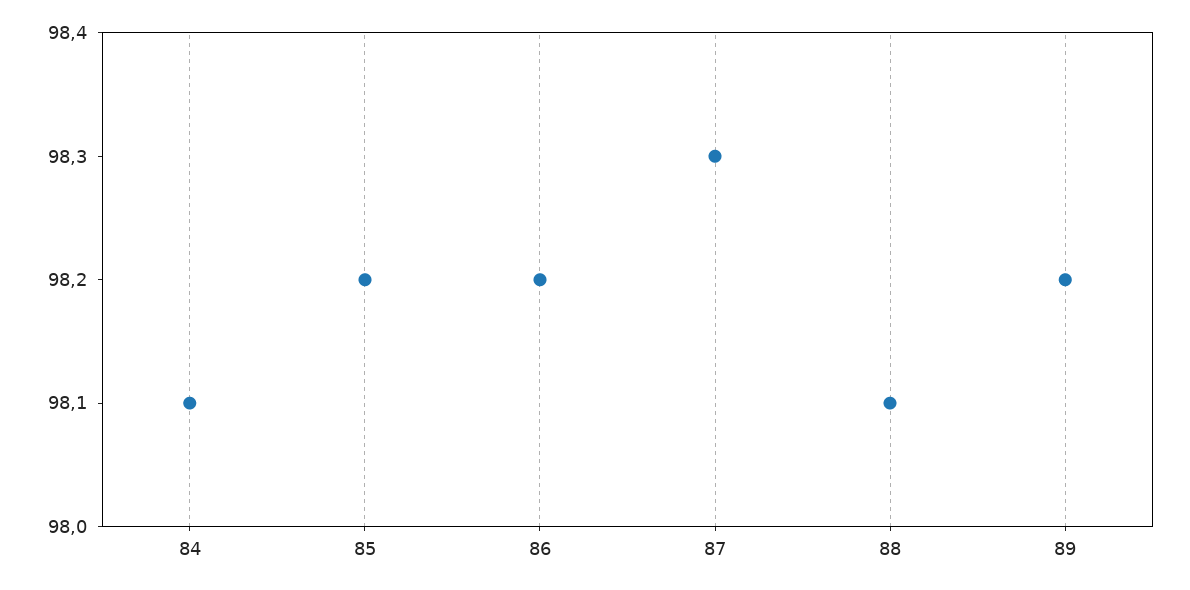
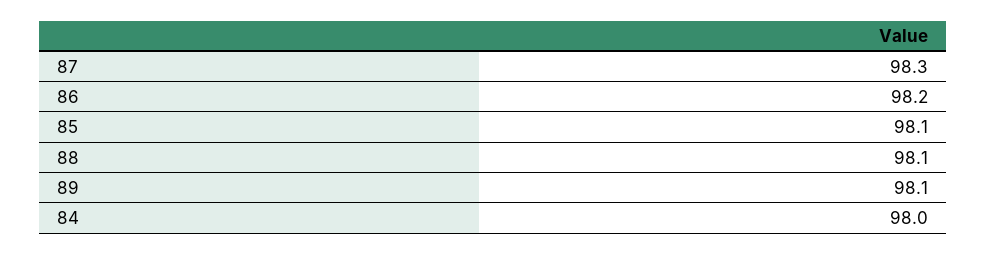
84: 98.1 -> 98
85: 98.2 -> 98.1
89: 98.2 -> 98.1

